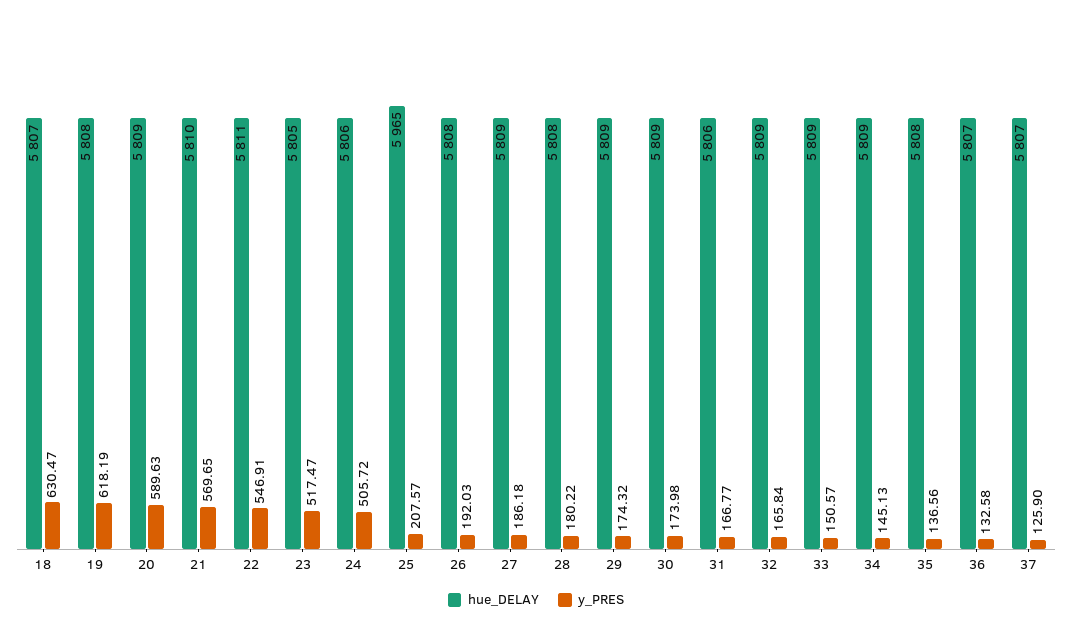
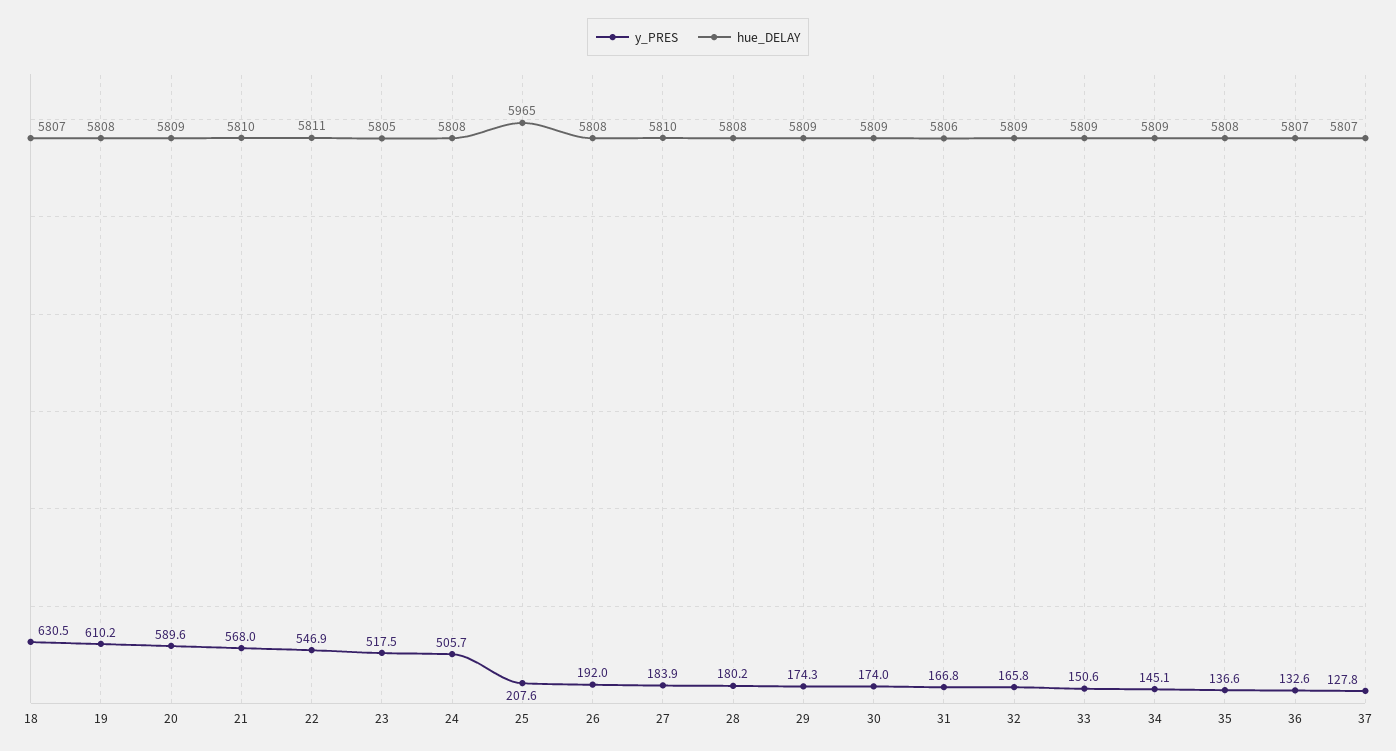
y_PRES, 19: 618.19 -> 610.2
y_PRES, 21: 569.65 -> 568
hue_DELAY, 24: 5806 -> 5808
hue_DELAY, 27: 5809 -> 5810
y_PRES, 27: 186.18 -> 183.9
y_PRES, 37: 125.9 -> 127.8

